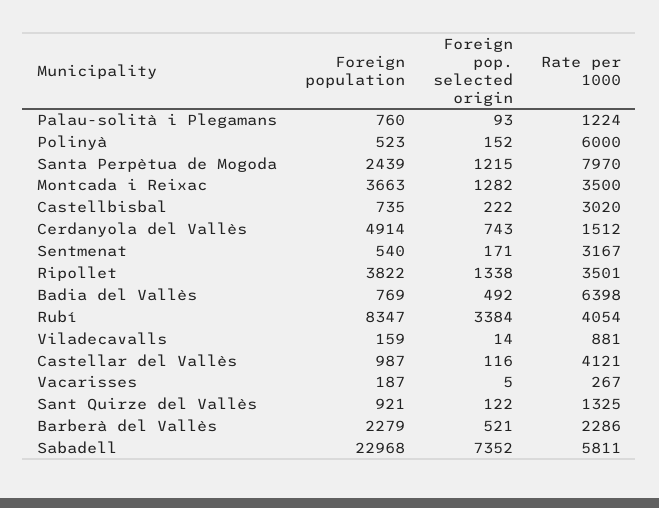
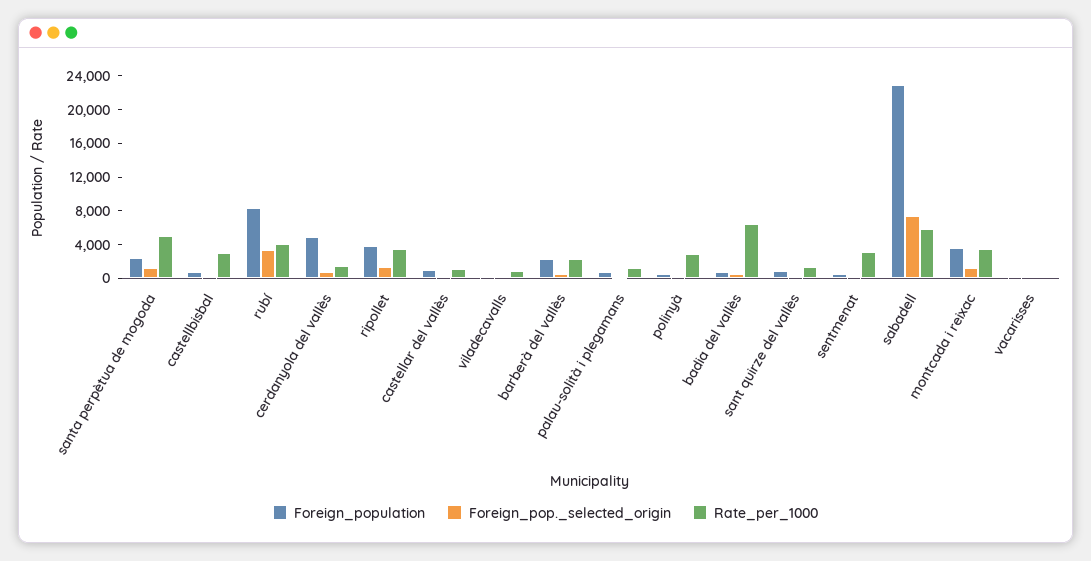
Rate per 1000, Polinyà: 6000 -> 3000
Rate per 1000, Santa Perpètua de Mogoda: 7970 -> 5000
Rate per 1000, Castellar del Vallès: 4121 -> 1000

